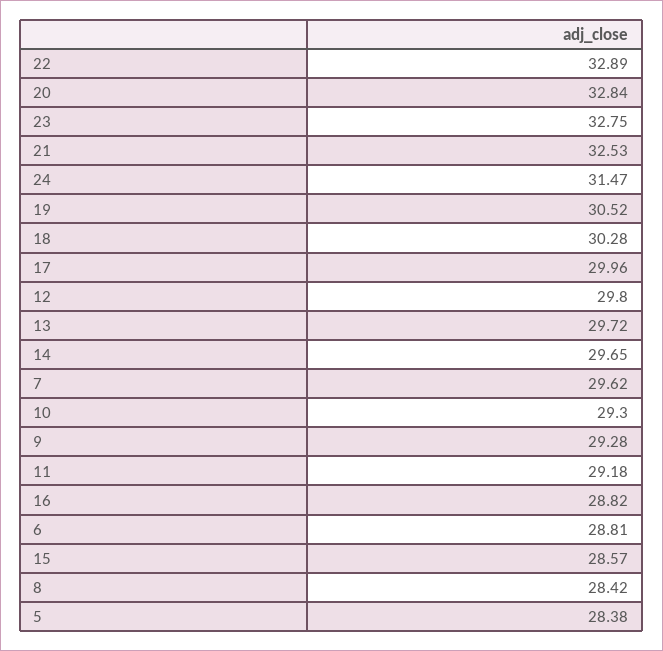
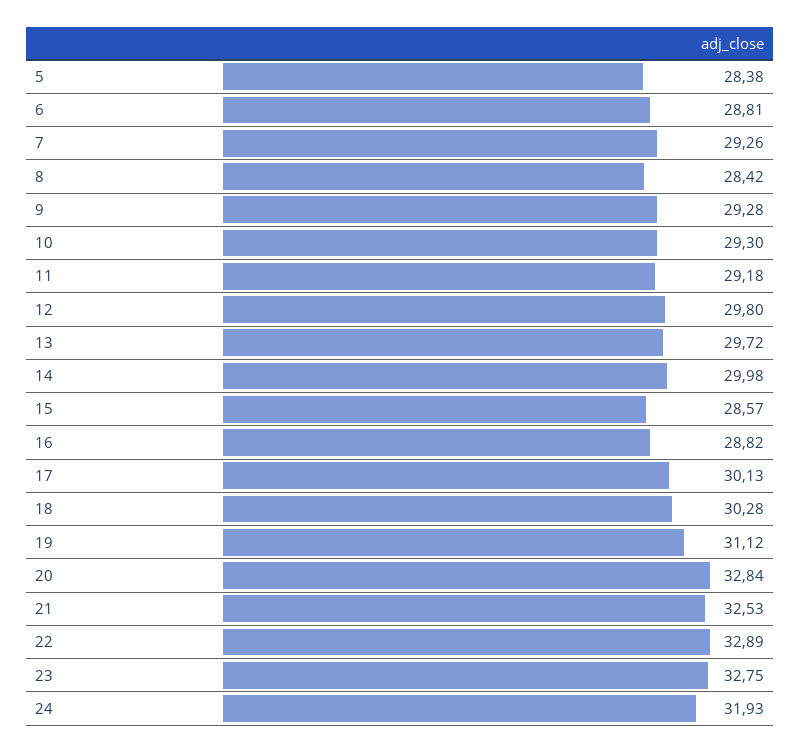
24: 31.47 -> 31.93
19: 30.52 -> 31.12
17: 29.96 -> 30.13
14: 29.65 -> 29.98
7: 29.62 -> 29.26

